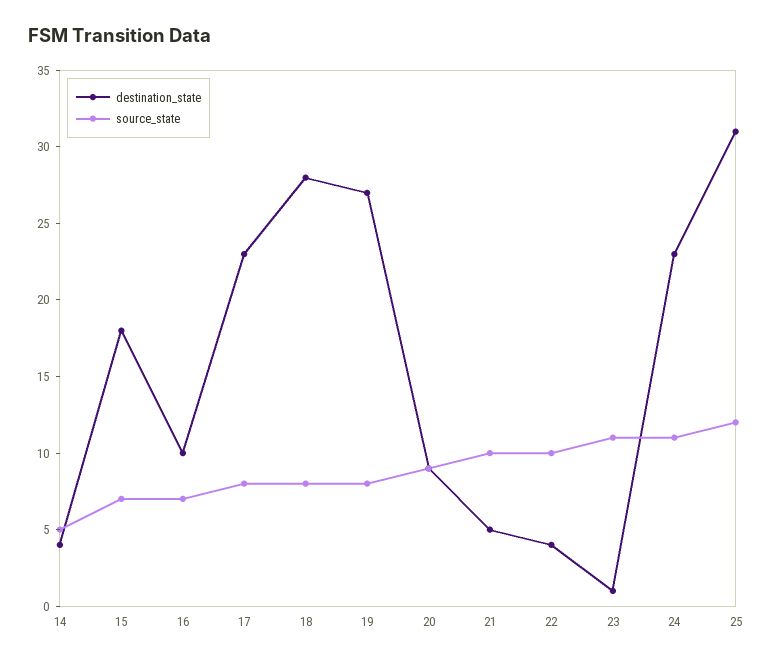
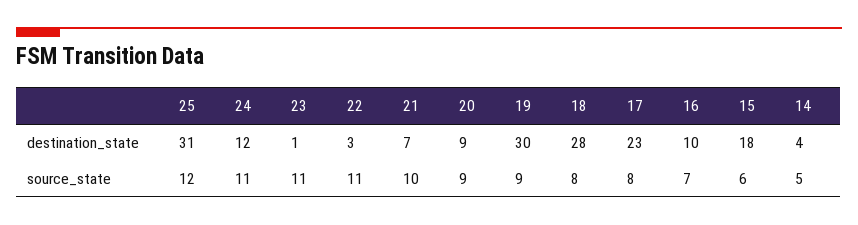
source_state, 15: 7 -> 6
destination_state, 19: 27 -> 30
source_state, 19: 8 -> 9
destination_state, 21: 5 -> 7
destination_state, 22: 4 -> 3
source_state, 22: 10 -> 11
destination_state, 24: 23 -> 12

